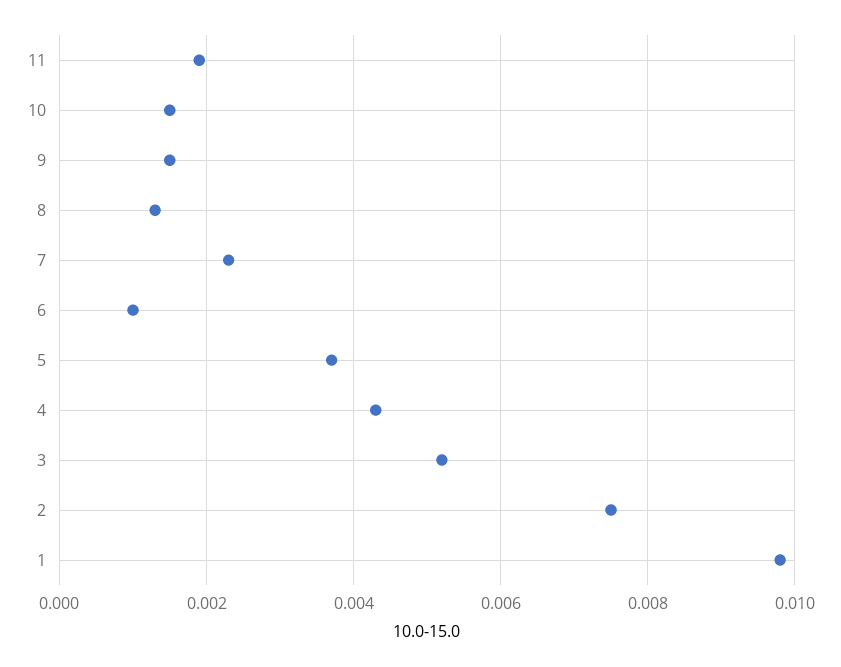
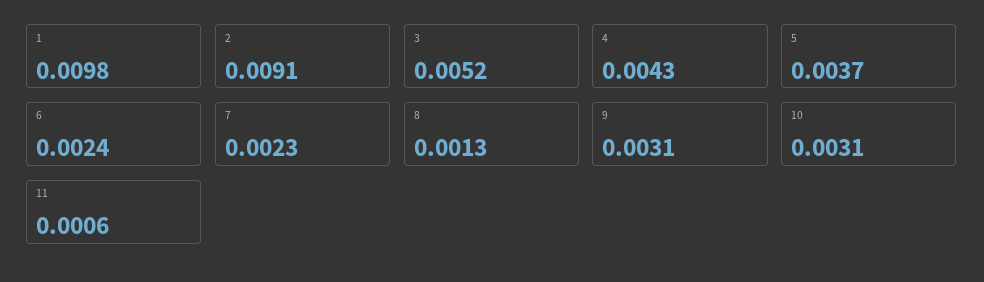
11: 0.002 -> 0.0006
10: 0.0015 -> 0.0031
9: 0.0015 -> 0.0031
6: 0.001 -> 0.0024
2: 0.0075 -> 0.0091

